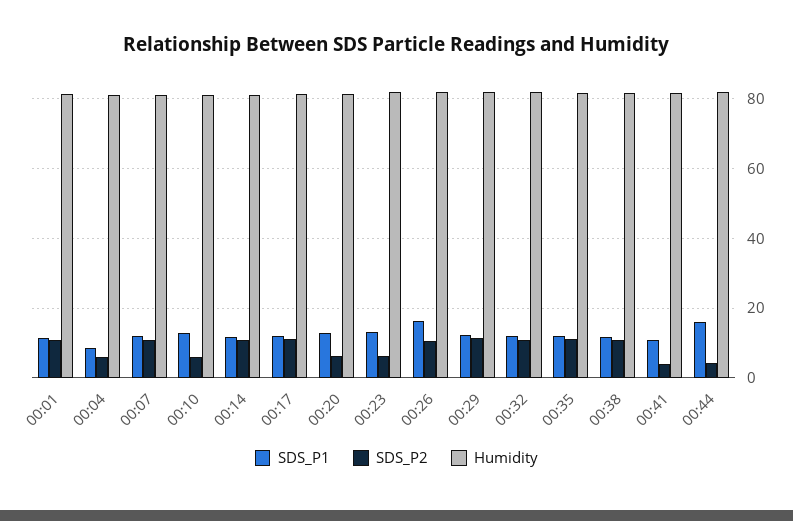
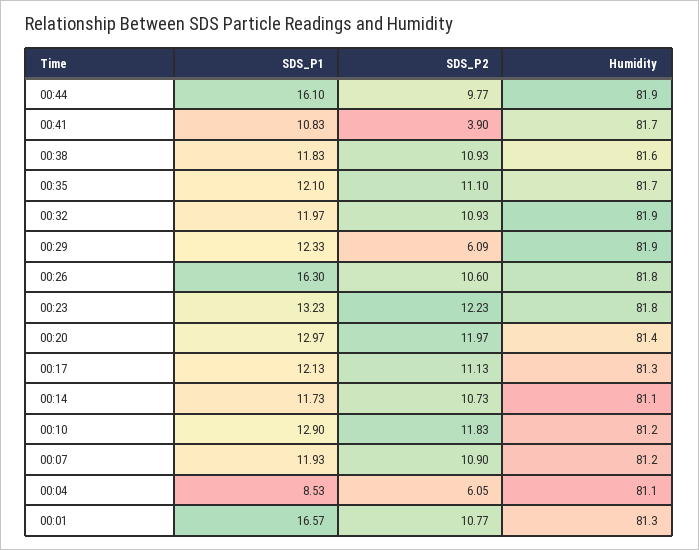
SDS_P1, 00:01: 12 -> 16.57
SDS_P2, 00:10: 6 -> 11.83
SDS_P2, 00:20: 6 -> 11.97
SDS_P2, 00:23: 6 -> 12.23
SDS_P2, 00:29: 12 -> 6.09
SDS_P2, 00:44: 4 -> 9.77

